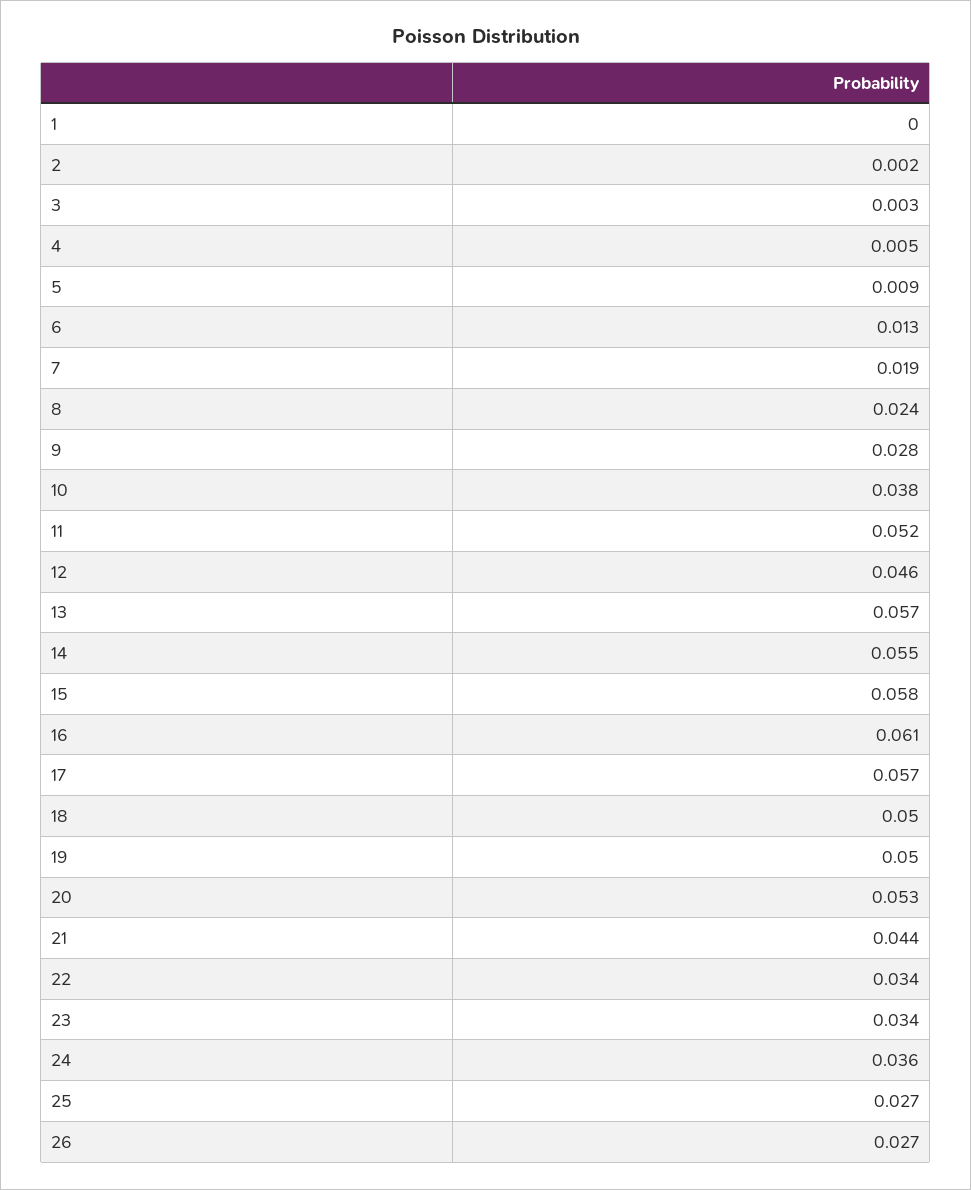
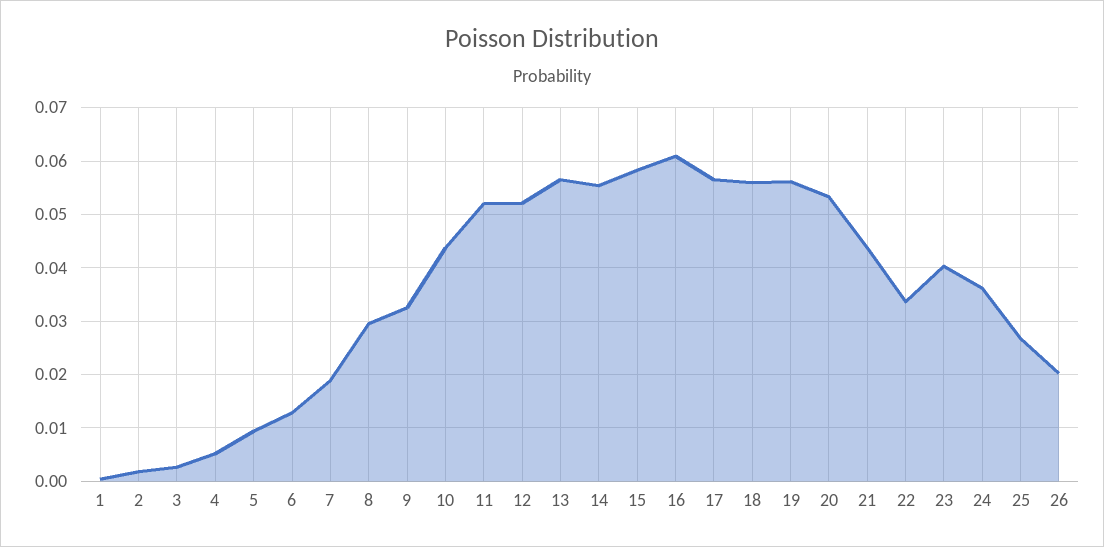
8: 0.024 -> 0.03
9: 0.028 -> 0.032
10: 0.038 -> 0.044
12: 0.046 -> 0.052
18: 0.05 -> 0.056
19: 0.05 -> 0.056
23: 0.034 -> 0.04
26: 0.027 -> 0.02

